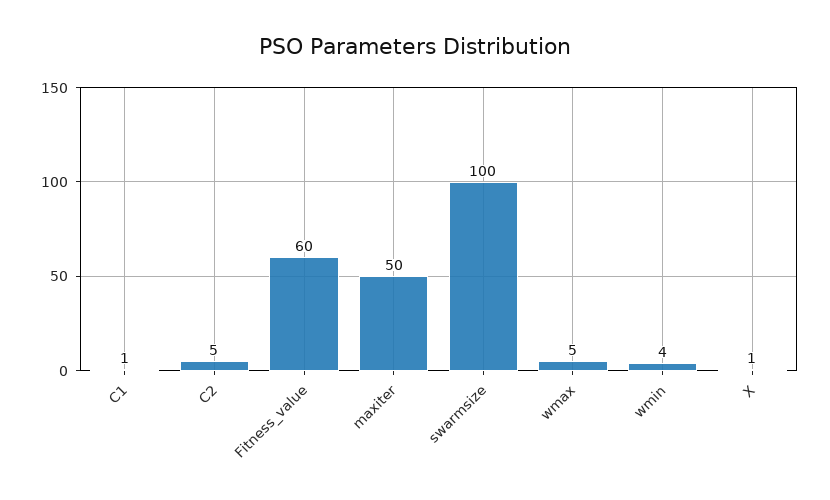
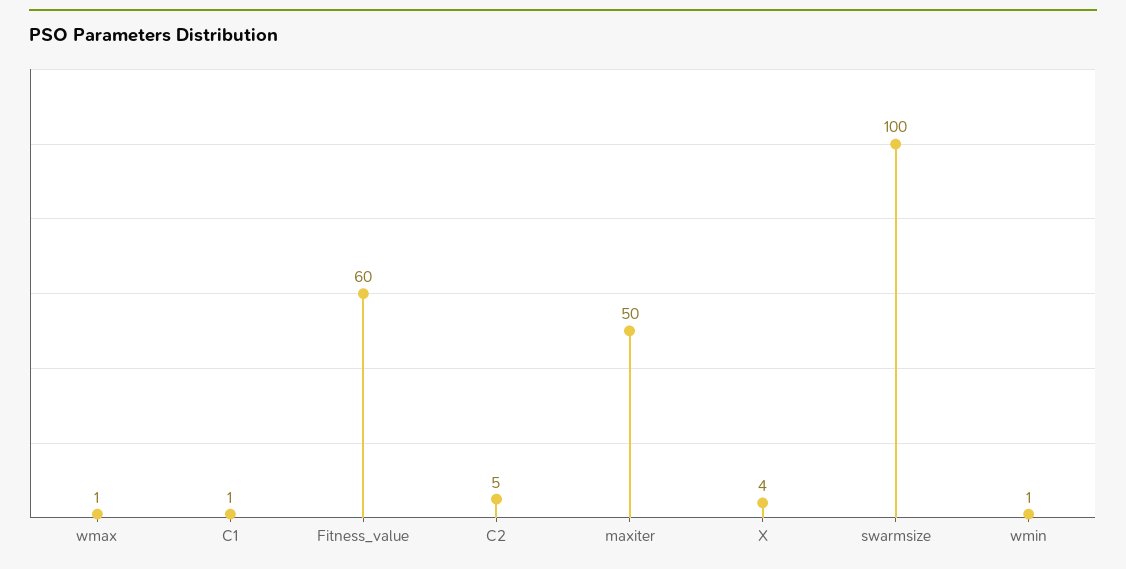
wmax: 5 -> 1
wmin: 4 -> 1
X: 1 -> 4

